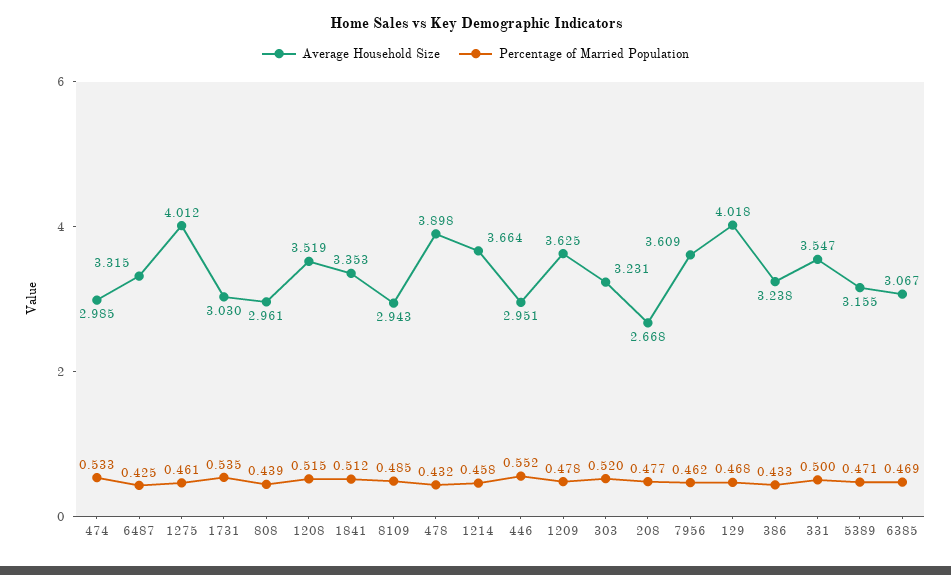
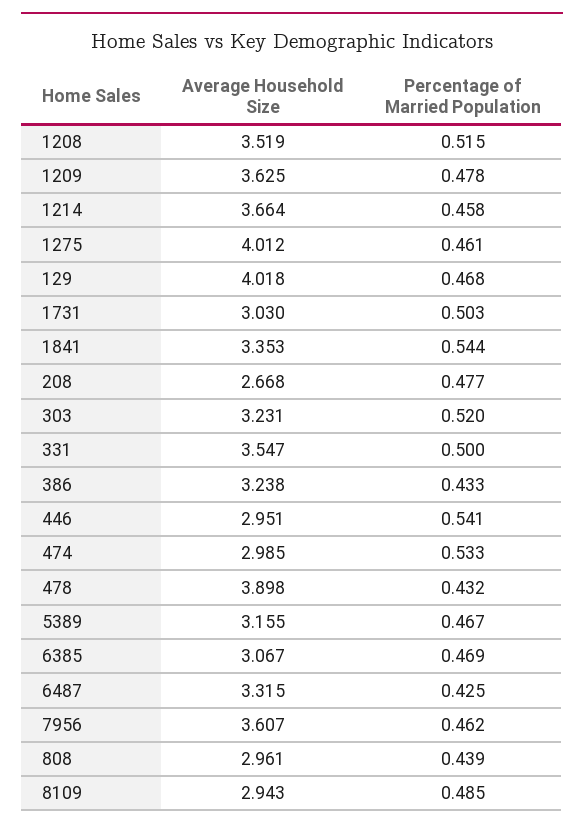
Percentage of Married Population, 1731: 0.535 -> 0.503
Percentage of Married Population, 1841: 0.512 -> 0.544
Percentage of Married Population, 446: 0.552 -> 0.541
Average Household Size, 7956: 3.609 -> 3.607
Percentage of Married Population, 5389: 0.471 -> 0.467

